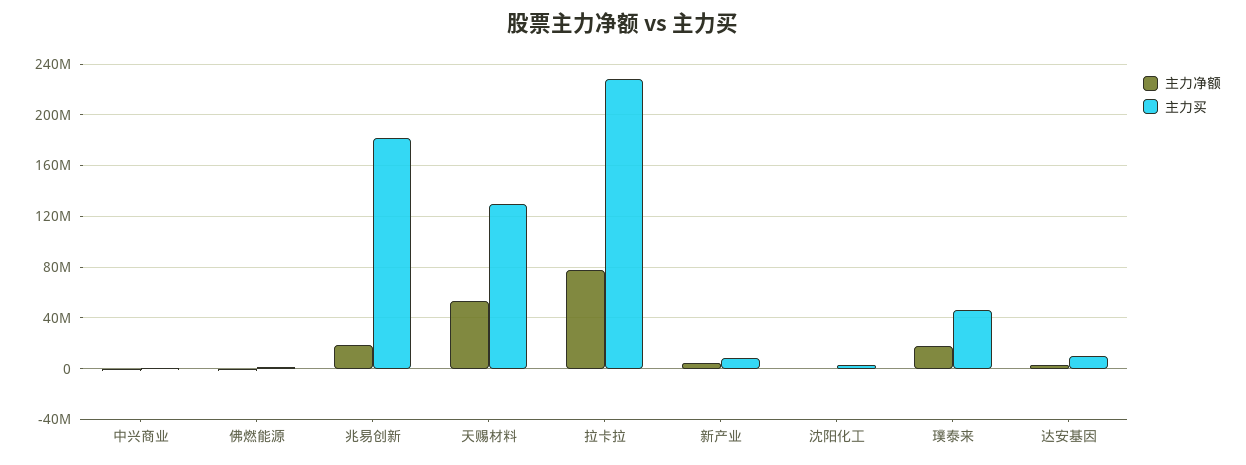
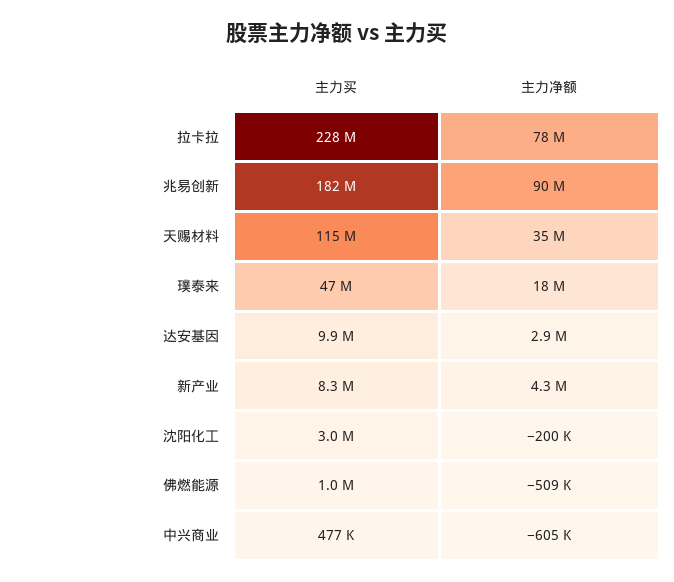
主力净额, 兆易创新: 20000000 -> 90000000
主力净额, 天赐材料: 55000000 -> 35000000
主力买, 天赐材料: 130000000 -> 115000000

